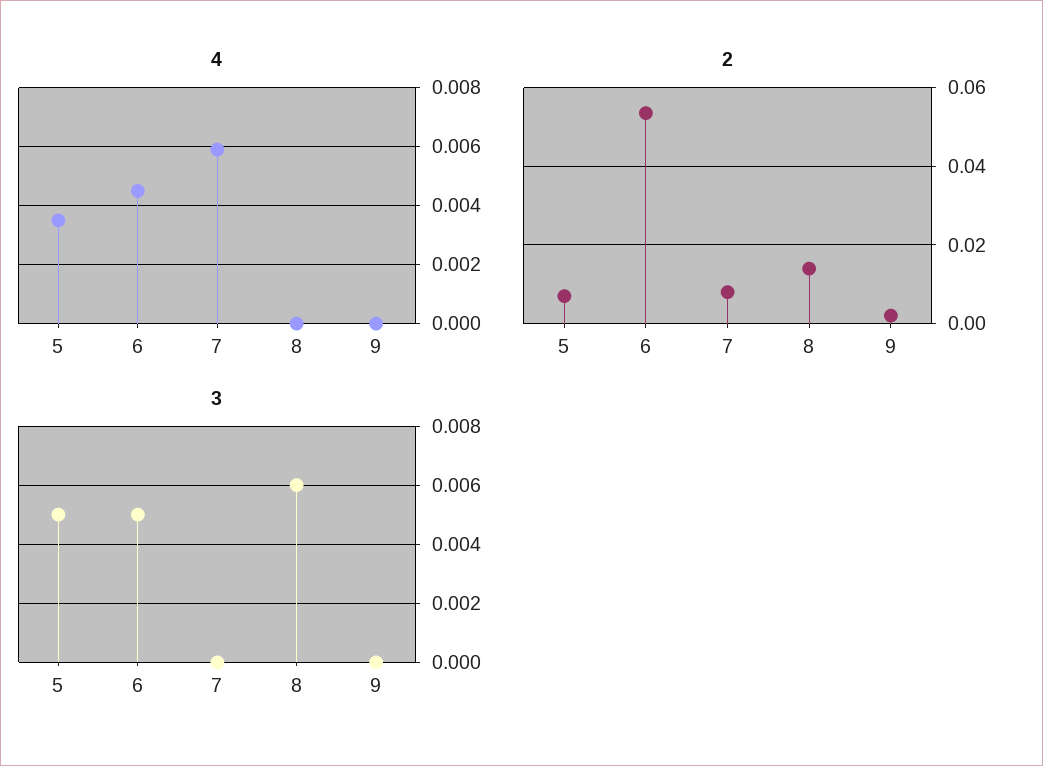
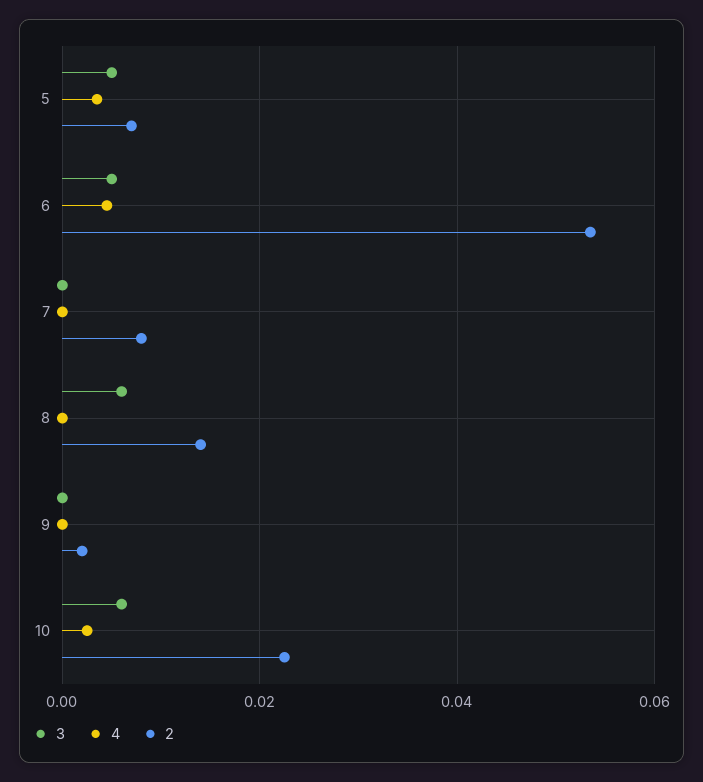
4, 7: 0.006 -> 0
3, 10: none -> 0.006
4, 10: none -> 0.002
2, 10: none -> 0.022

